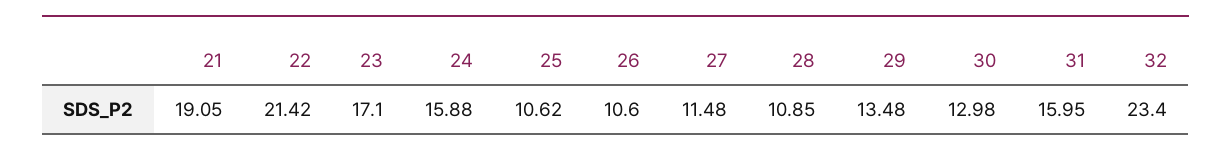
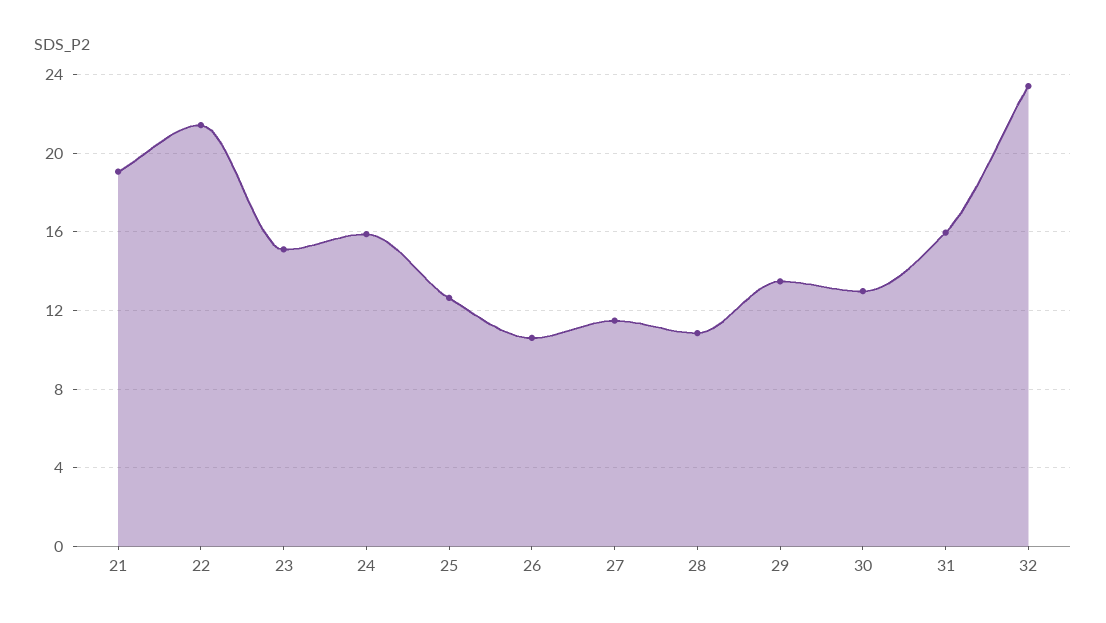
23: 17.1 -> 15
25: 10.62 -> 12.5

